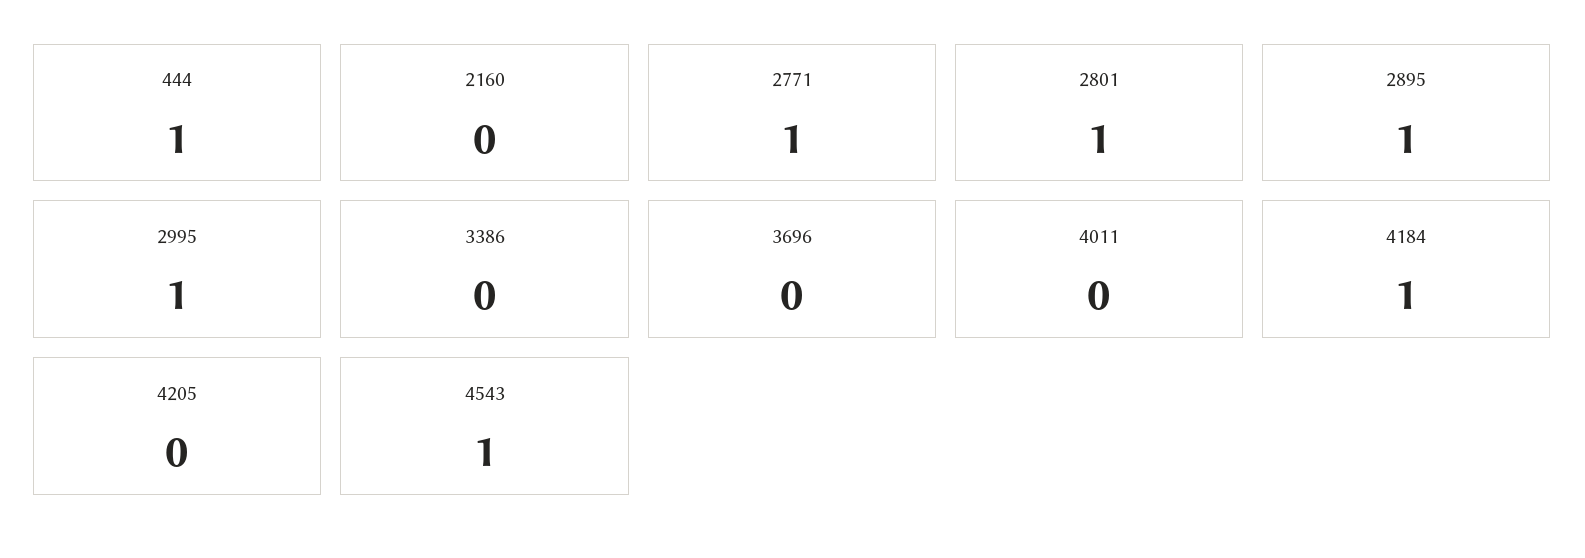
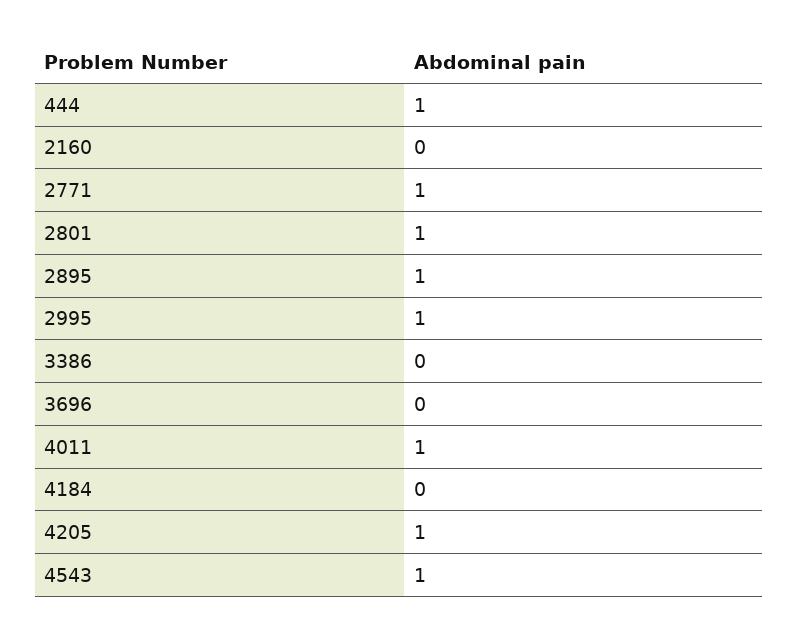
4011: 0 -> 1
4184: 1 -> 0
4205: 0 -> 1

